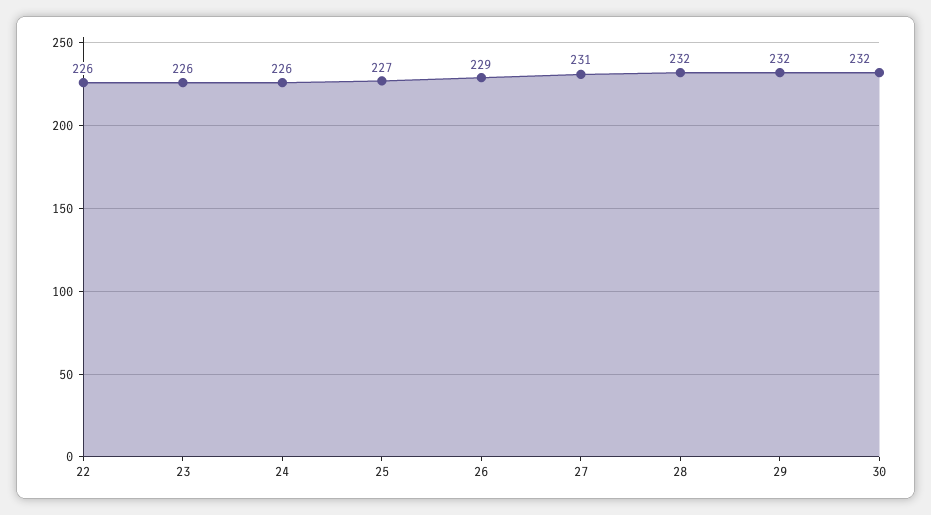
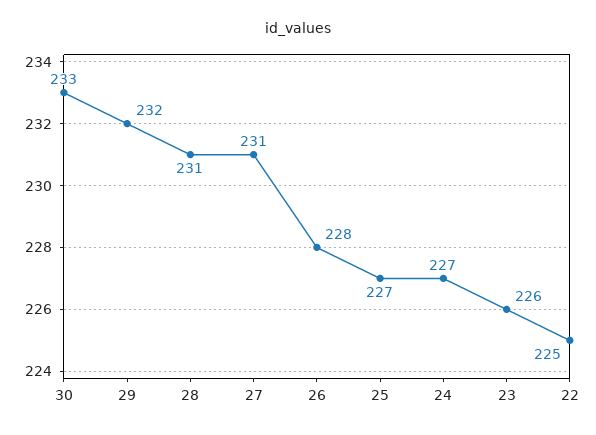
22: 226 -> 225
24: 226 -> 227
26: 229 -> 228
28: 232 -> 231
30: 232 -> 233

